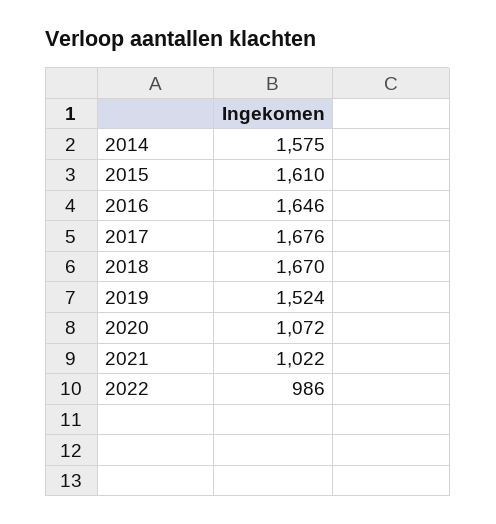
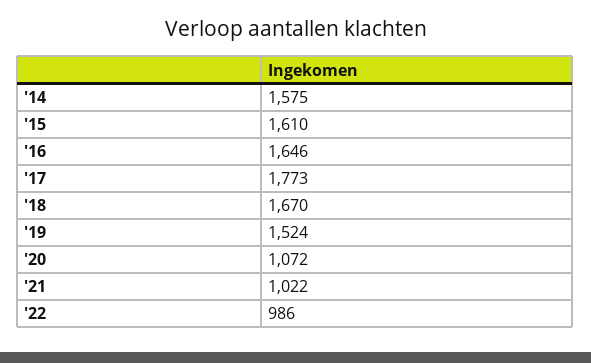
2017: 1676 -> 1773

